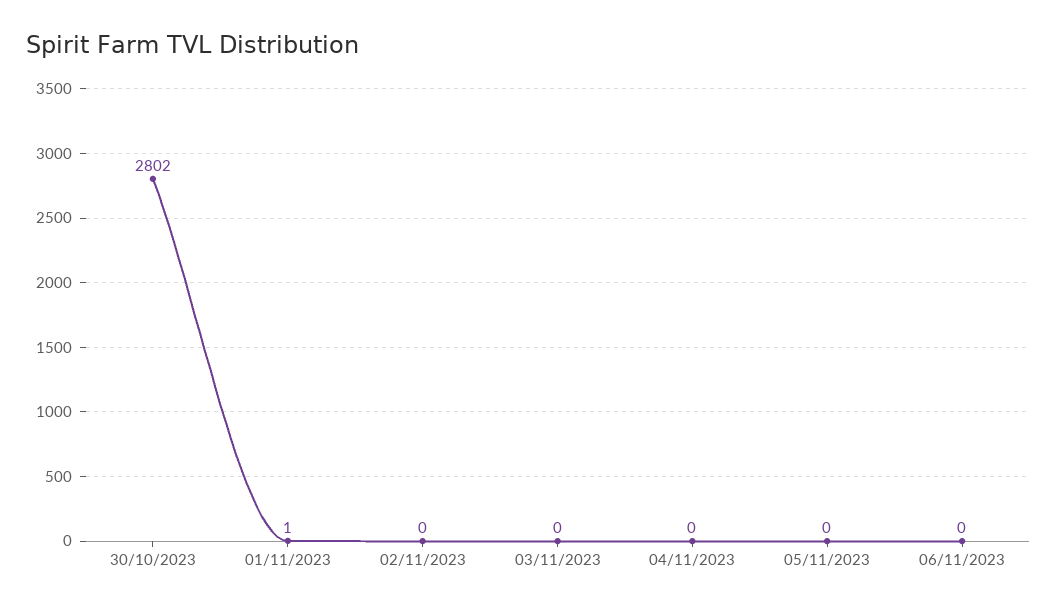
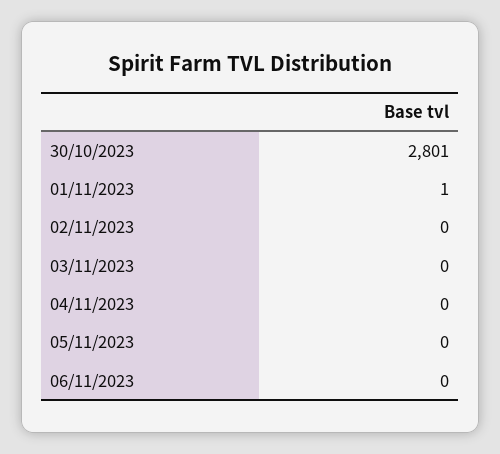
30/10/2023: 2802 -> 2801

